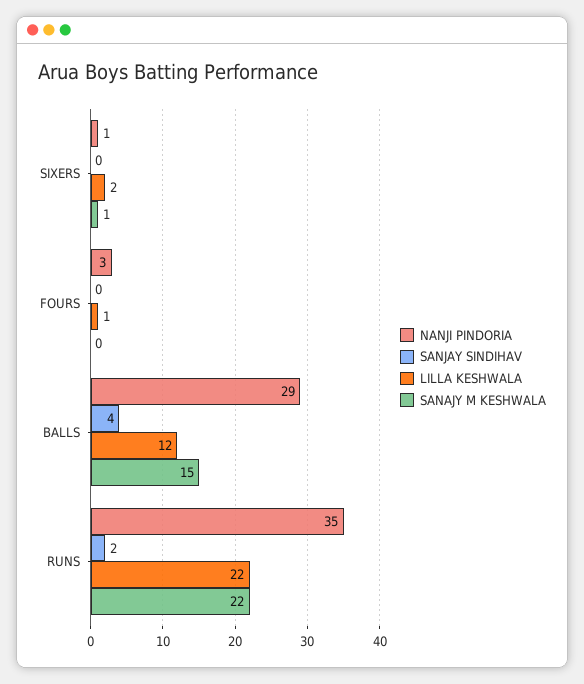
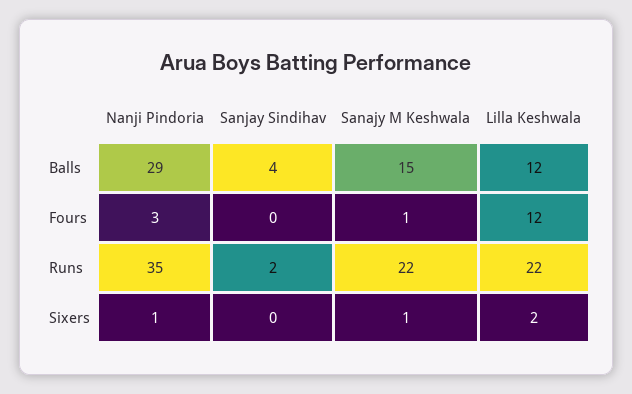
LILLA KESHWALA, FOURS: 1 -> 12
SANAJY M KESHWALA, FOURS: 0 -> 1

